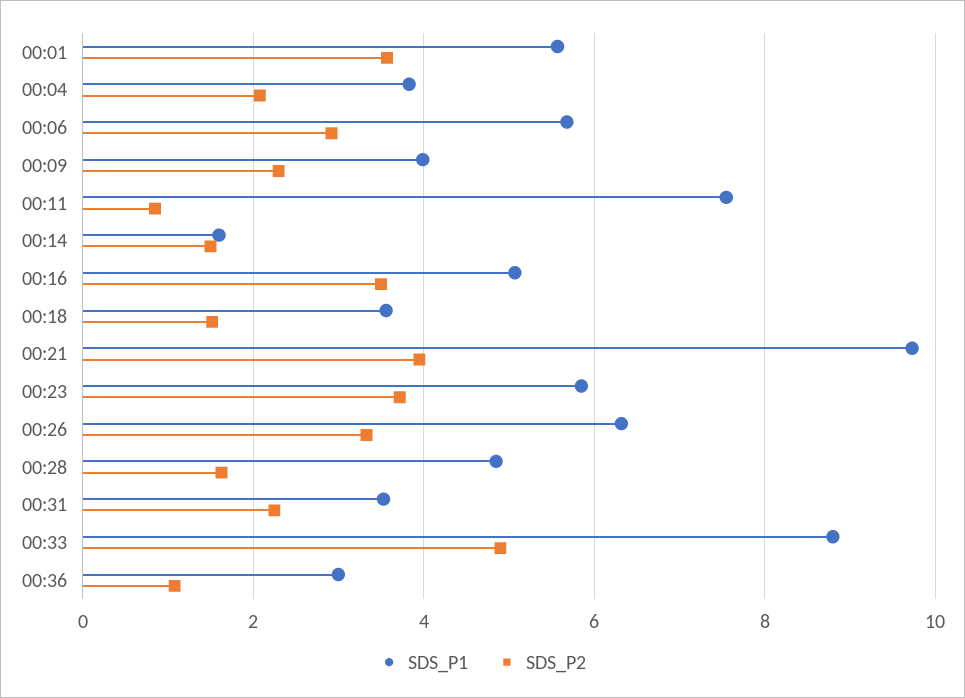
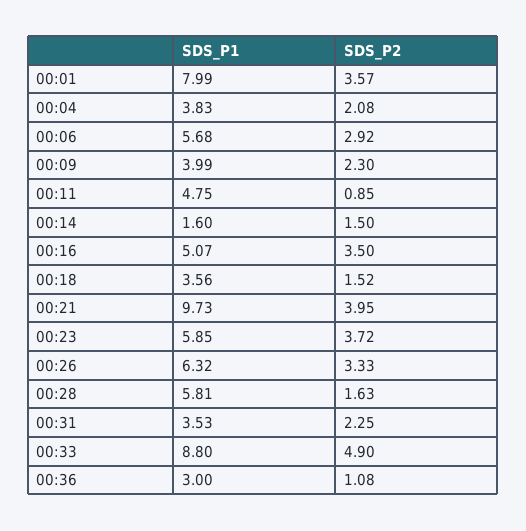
SDS_P1, 00:01: 5.6 -> 7.99
SDS_P1, 00:11: 7.6 -> 4.75
SDS_P1, 00:28: 4.8 -> 5.81

